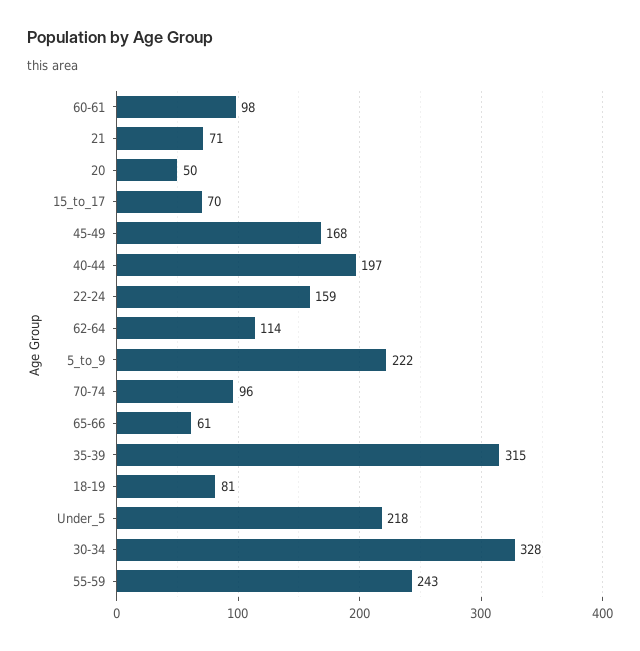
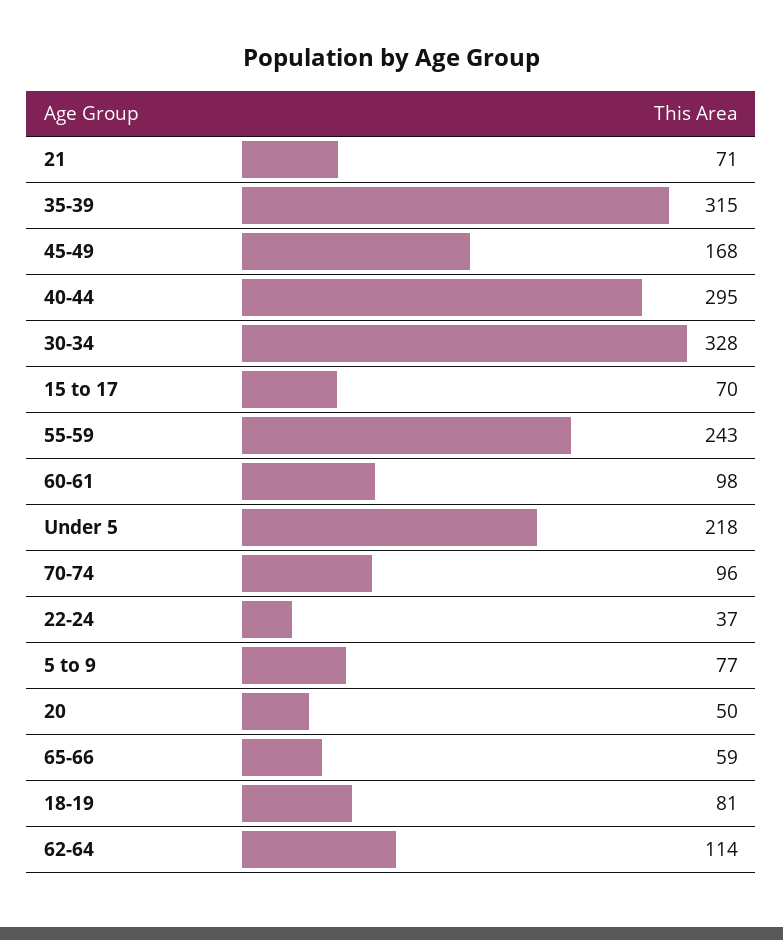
40-44: 197 -> 295
22-24: 159 -> 37
5_to_9: 222 -> 77
65-66: 61 -> 59

